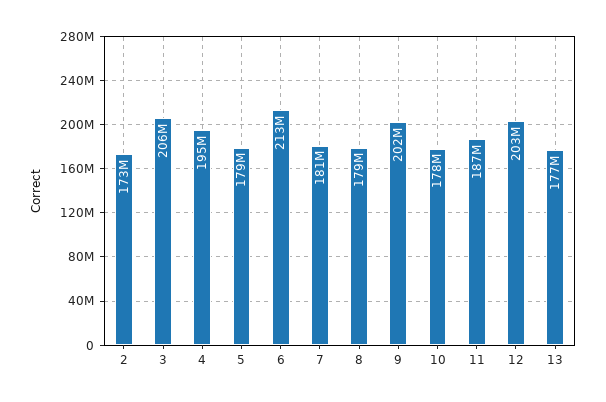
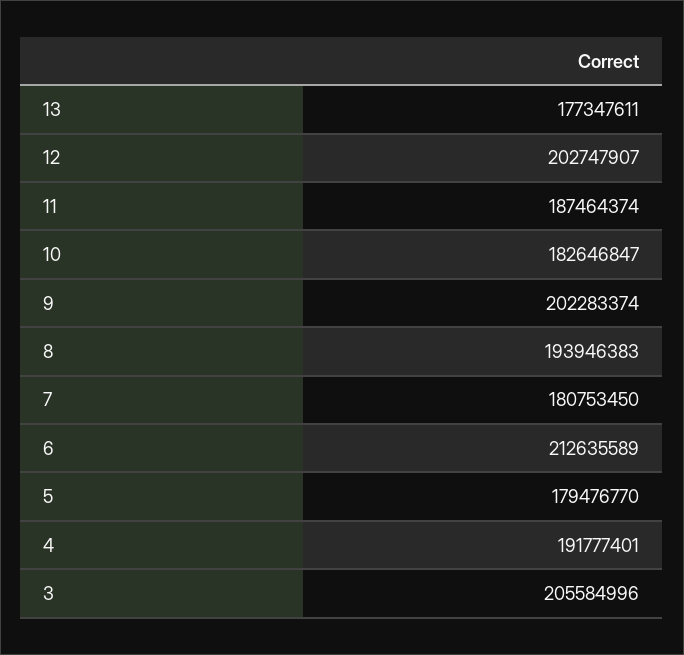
2: 173000000 -> none
4: 195000000 -> 191777401
8: 179000000 -> 193946383
10: 178000000 -> 182646847

